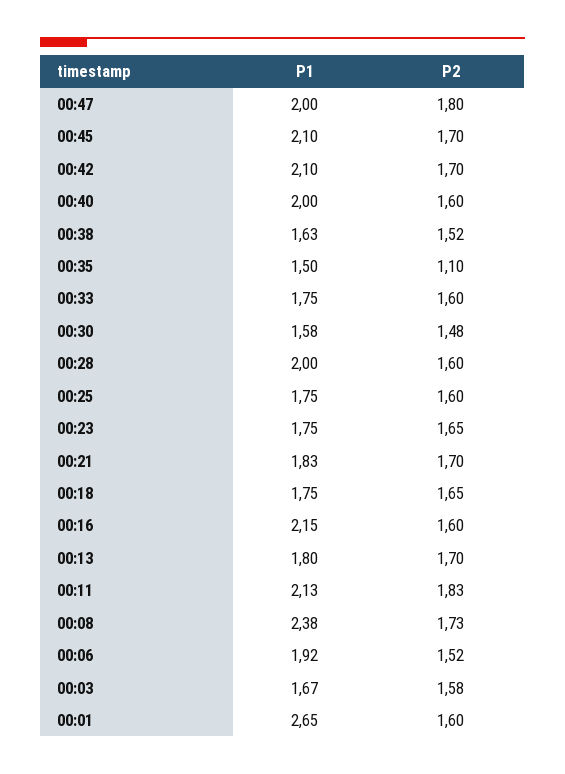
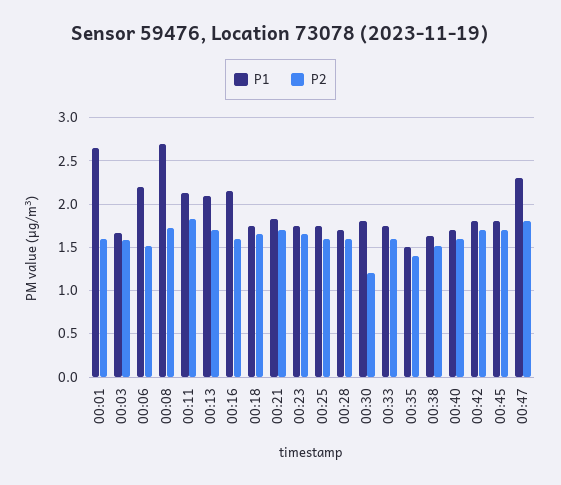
P1, 00:47: 2 -> 2.3
P1, 00:45: 2.1 -> 1.8
P1, 00:42: 2.1 -> 1.8
P1, 00:40: 2 -> 1.7
P2, 00:35: 1.1 -> 1.4
P1, 00:30: 1.58 -> 1.8
P2, 00:30: 1.48 -> 1.2
P1, 00:28: 2 -> 1.7
P1, 00:13: 1.8 -> 2.1
P1, 00:08: 2.38 -> 2.7
P1, 00:06: 1.92 -> 2.2

